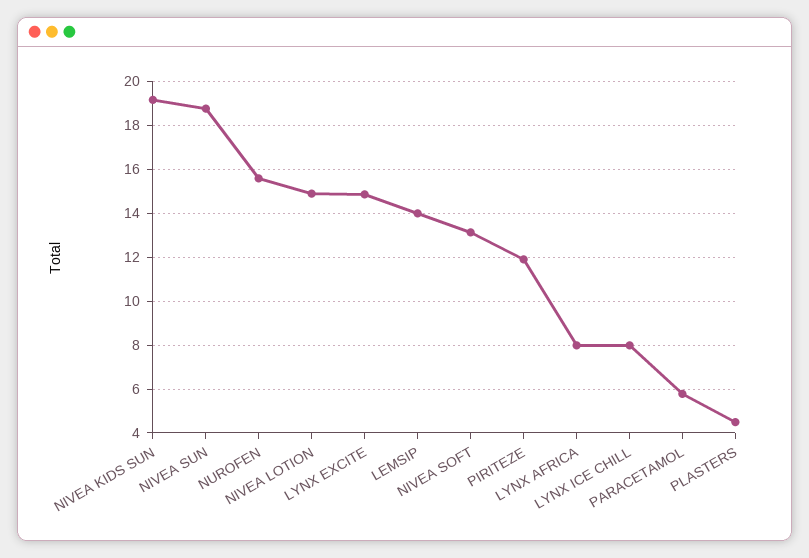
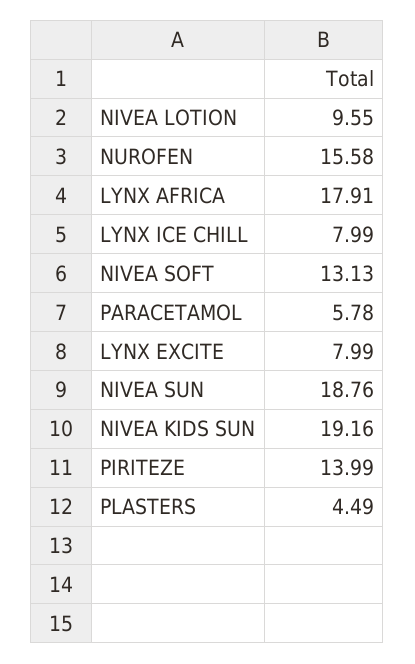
NIVEA LOTION: 15 -> 9.55
LYNX EXCITE: 15 -> 7.99
LEMSIP: 14 -> none
PIRITEZE: 12 -> 13.99
LYNX AFRICA: 8 -> 17.91

